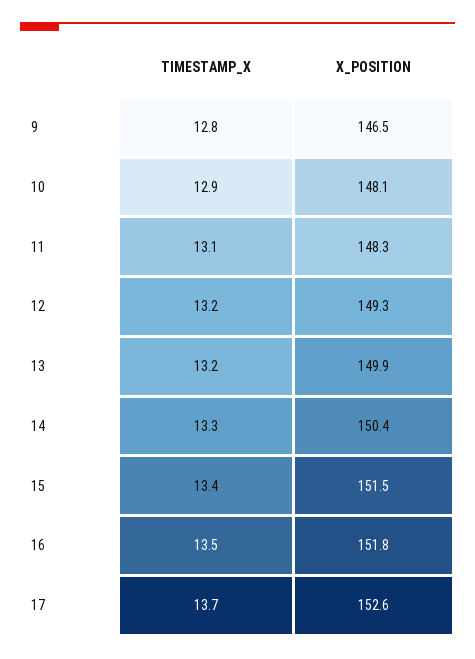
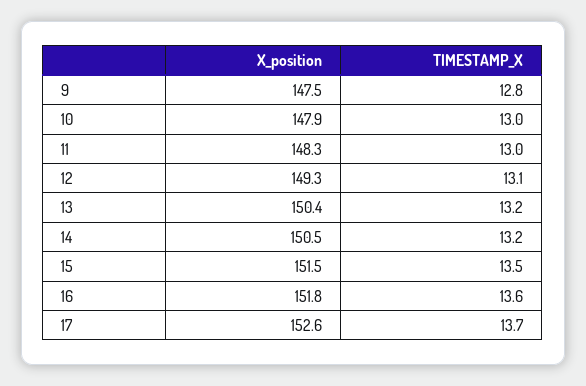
X_POSITION, 9: 146.5 -> 147.5
TIMESTAMP_X, 10: 12.9 -> 13
X_POSITION, 10: 148.1 -> 147.9
TIMESTAMP_X, 11: 13.1 -> 13
TIMESTAMP_X, 12: 13.2 -> 13.1
X_POSITION, 13: 149.9 -> 150.4
TIMESTAMP_X, 14: 13.3 -> 13.2
X_POSITION, 14: 150.4 -> 150.5
TIMESTAMP_X, 15: 13.4 -> 13.5
TIMESTAMP_X, 16: 13.5 -> 13.6

